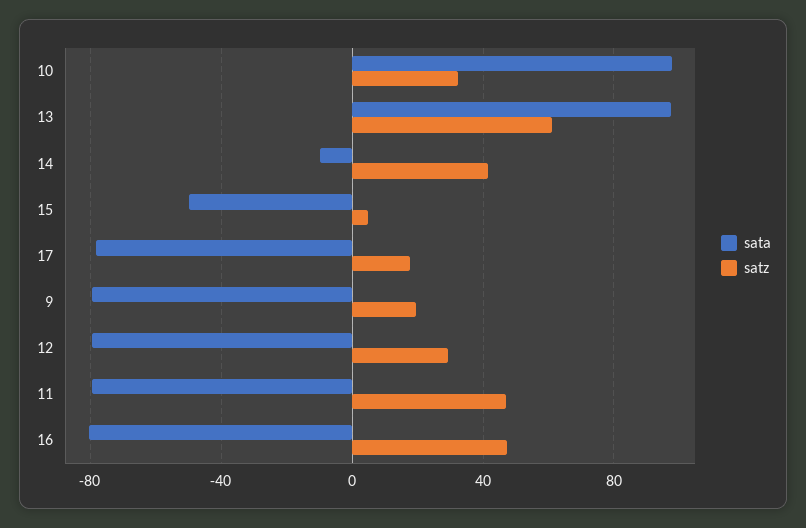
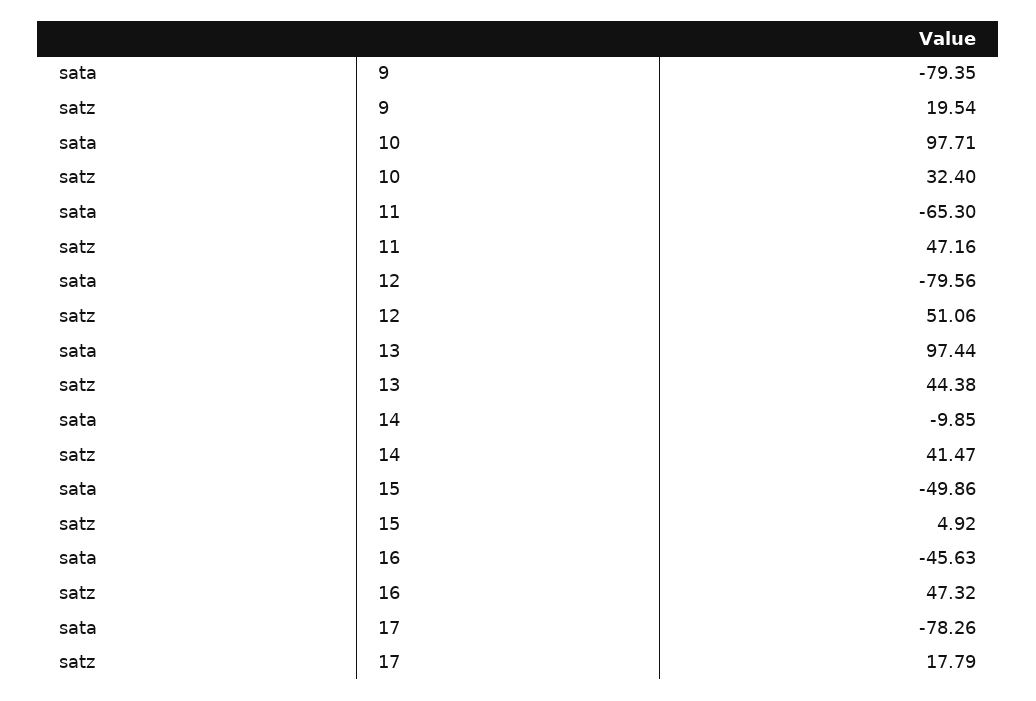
satz, 13: 60 -> 44.38
satz, 12: 30 -> 51.06
sata, 11: -80 -> -65.3
sata, 16: -80 -> -45.63

